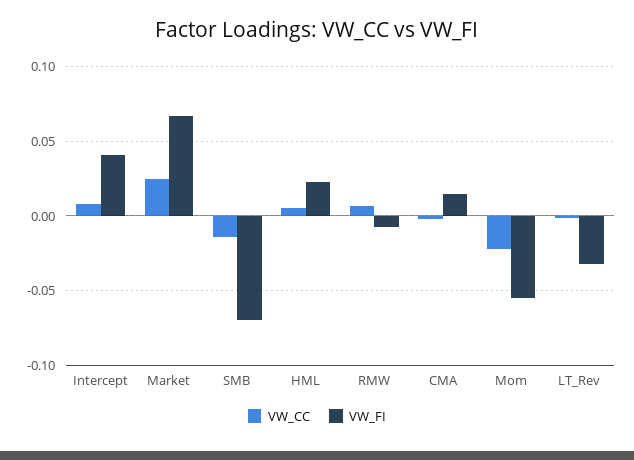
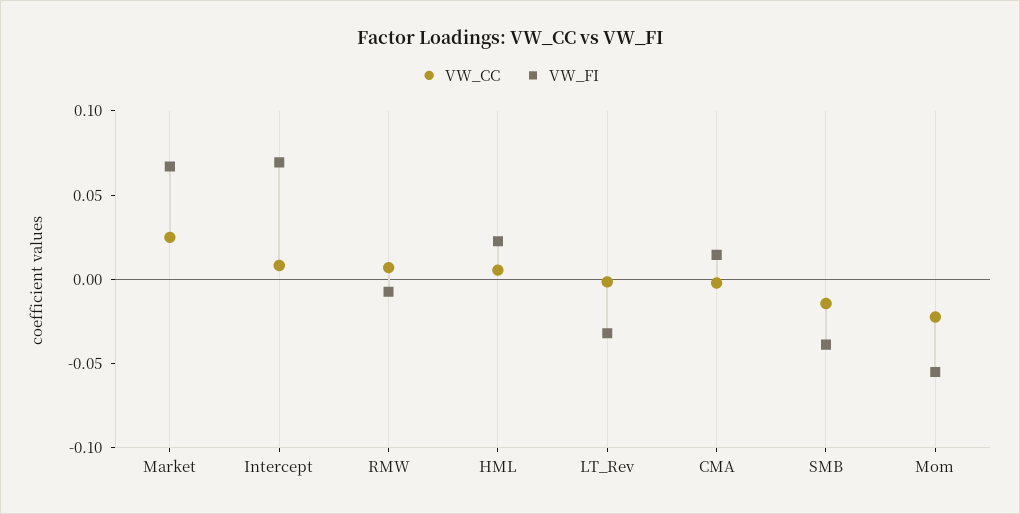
VW_FI, Intercept: 0.04 -> 0.07
VW_FI, SMB: -0.07 -> -0.04

